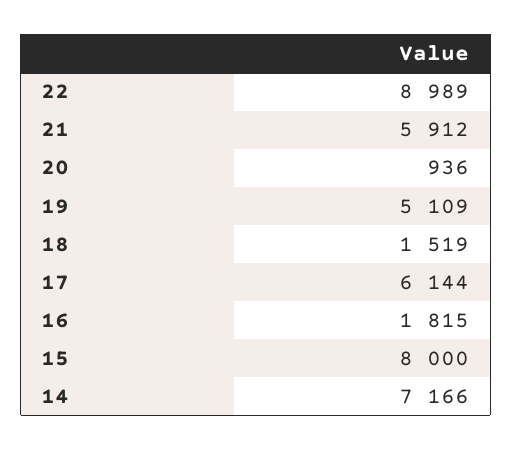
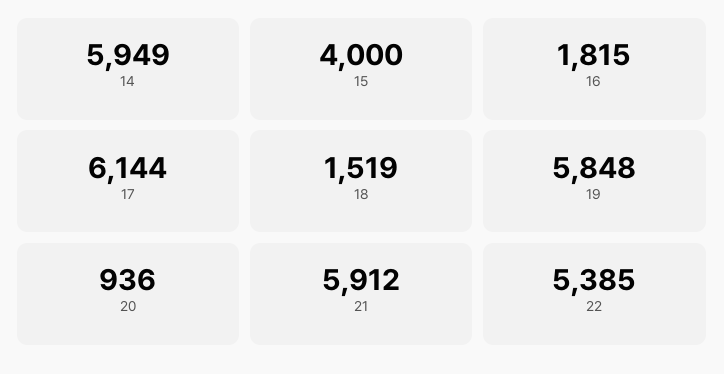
22: 8989 -> 5385
19: 5109 -> 5848
15: 8000 -> 4000
14: 7166 -> 5949

